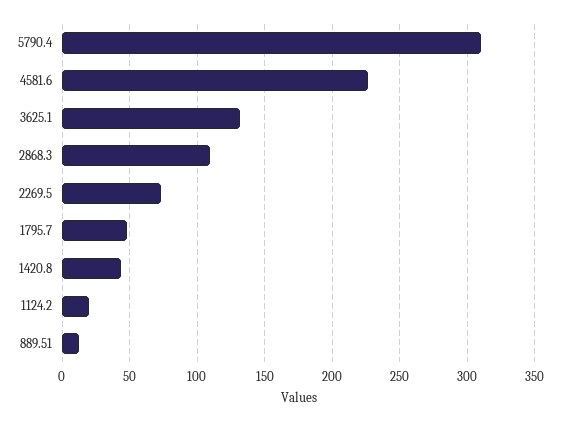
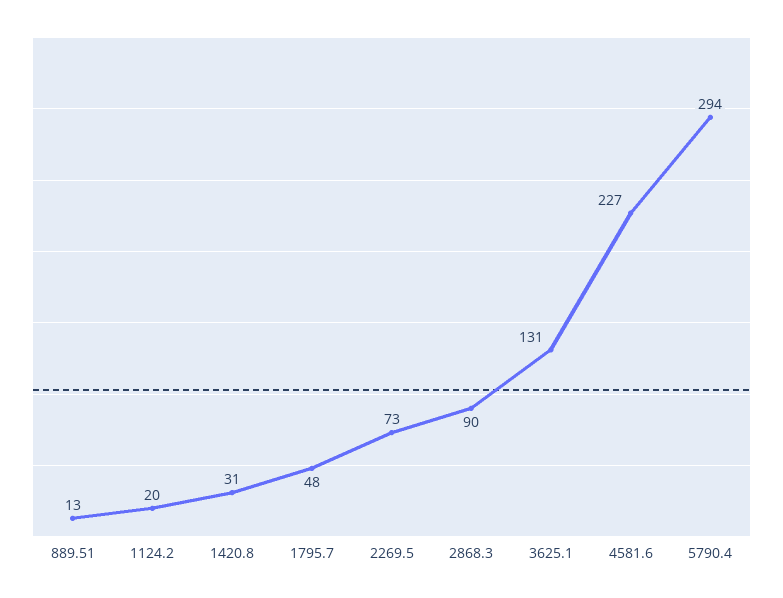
5790.4: 310 -> 294
2868.3: 110 -> 90
1420.8: 45 -> 31

